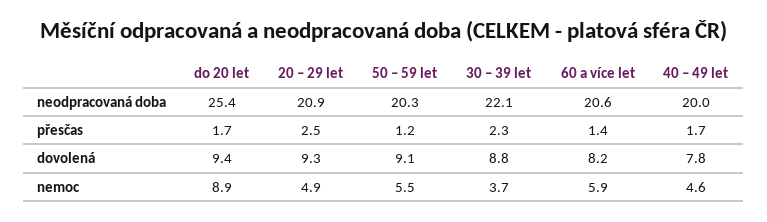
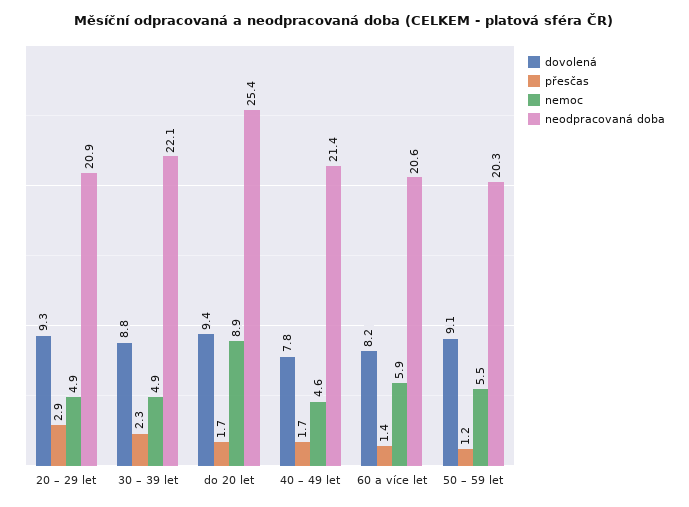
neodpracovaná doba, 40 – 49 let: 20 -> 21.4
přesčas, 20 – 29 let: 2.5 -> 2.9
nemoc, 30 – 39 let: 3.7 -> 4.9

